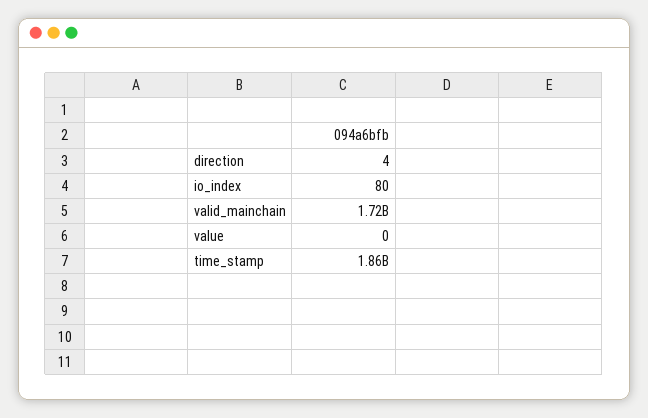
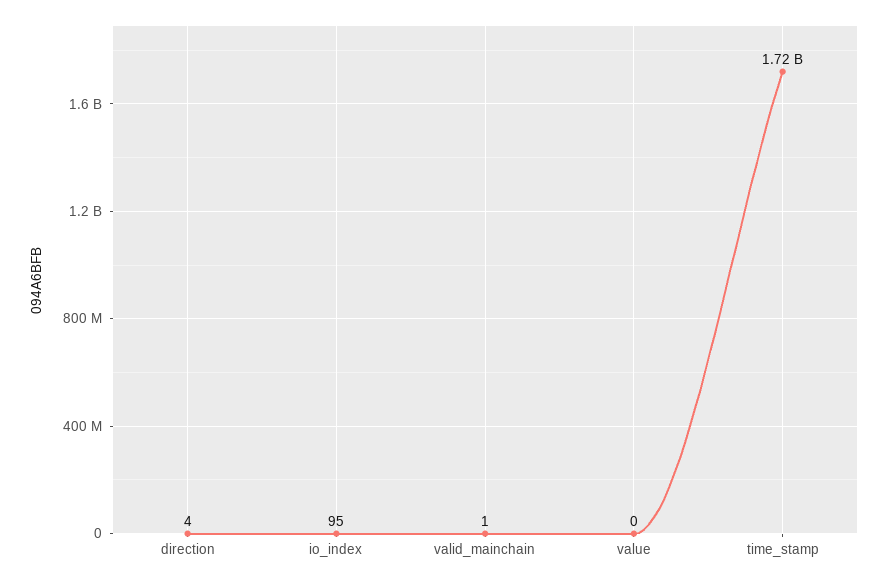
io_index: 80 -> 95
valid_mainchain: 1720000000 -> 1
time_stamp: 1860000000 -> 1720000000

